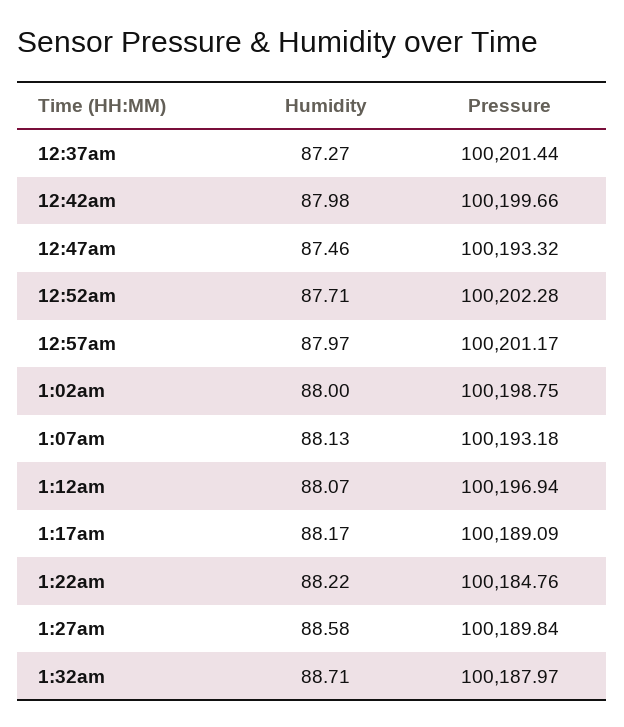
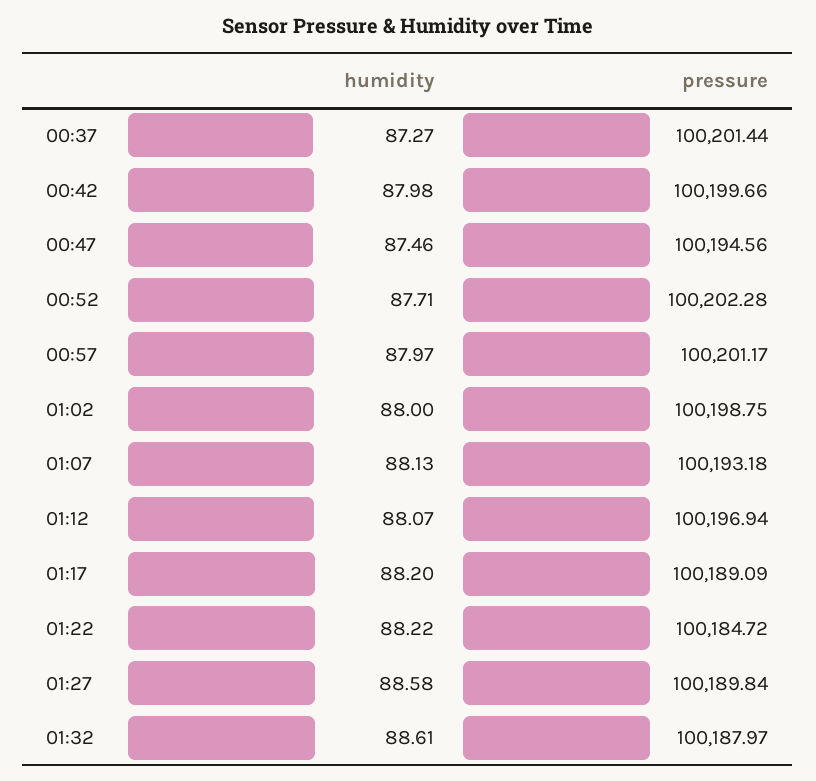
Pressure, 12:47am: 100193.32 -> 100194.56
Humidity, 1:17am: 88.17 -> 88.2
Pressure, 1:22am: 100184.76 -> 100184.72
Humidity, 1:32am: 88.71 -> 88.61

